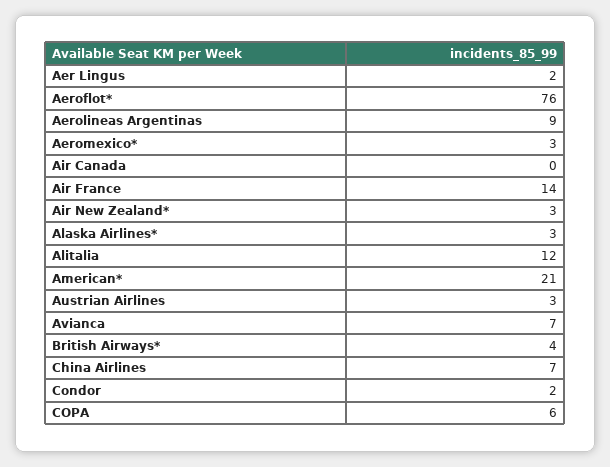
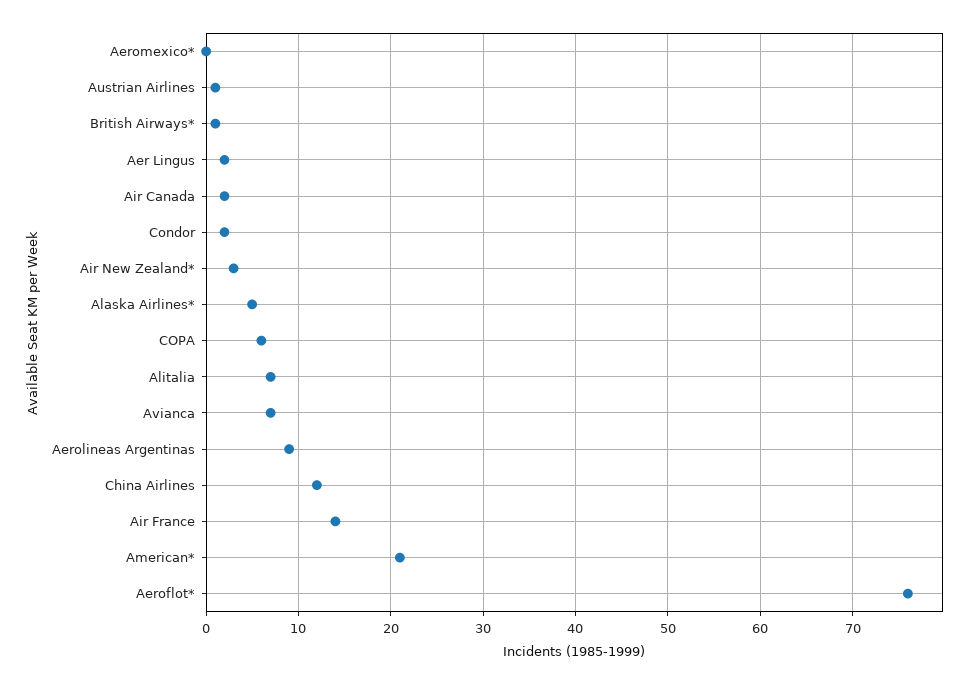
Aeromexico*: 3 -> 0
Air Canada: 0 -> 2
Alaska Airlines*: 3 -> 5
Alitalia: 12 -> 7
Austrian Airlines: 3 -> 1
British Airways*: 4 -> 1
China Airlines: 7 -> 12

